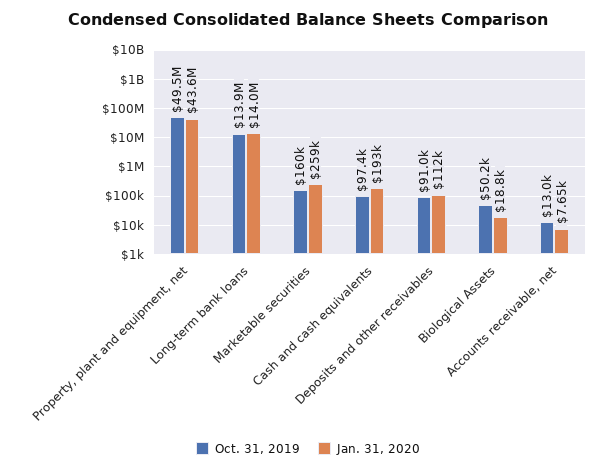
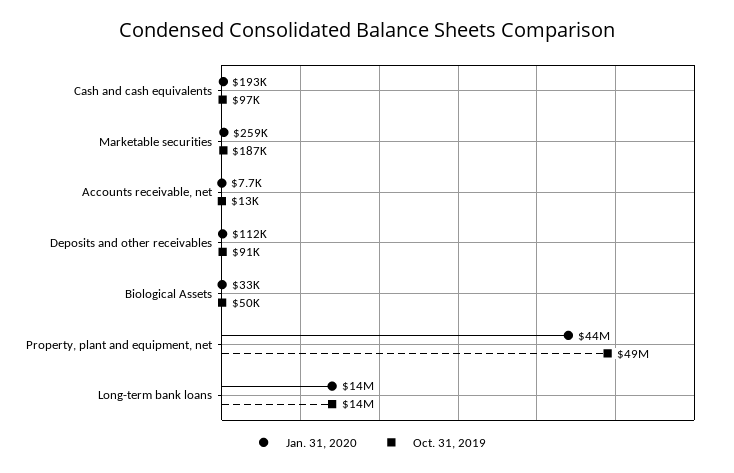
Oct. 31, 2019, Marketable securities: 160000 -> 187000
Jan. 31, 2020, Biological Assets: 18800 -> 33000

